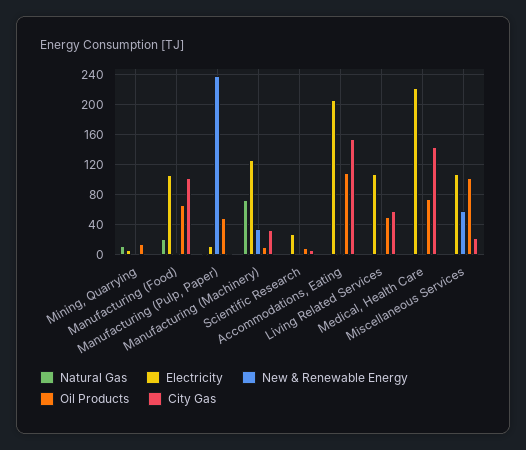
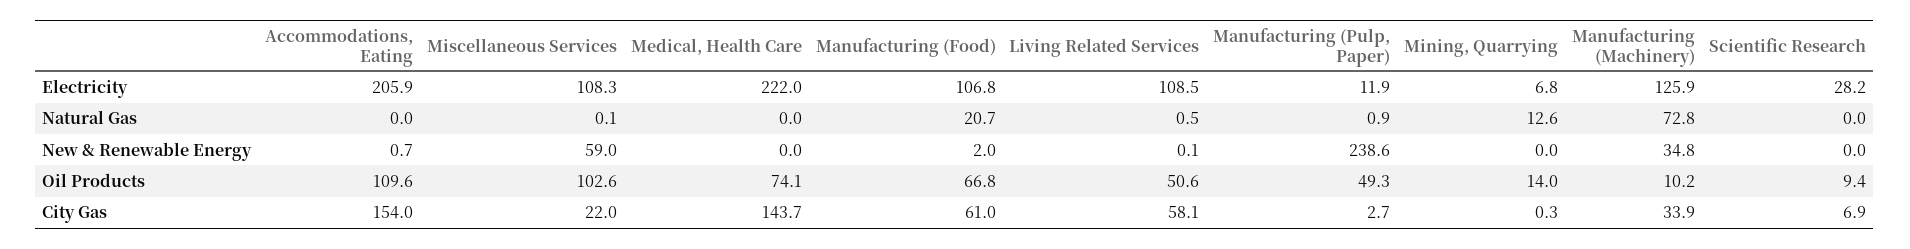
City Gas, Manufacturing (Food): 100 -> 61

